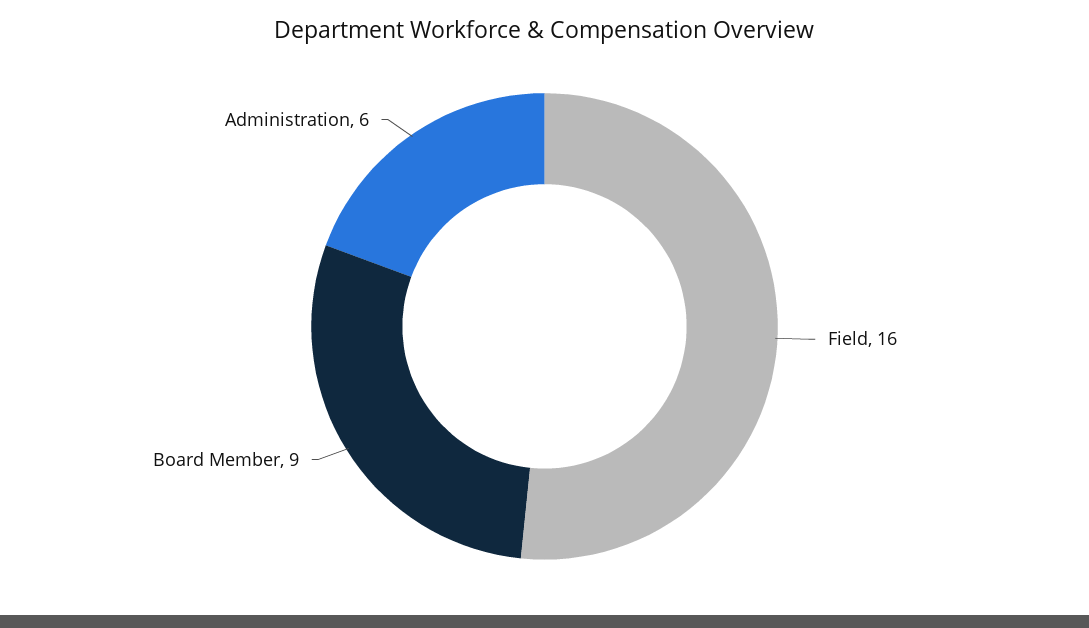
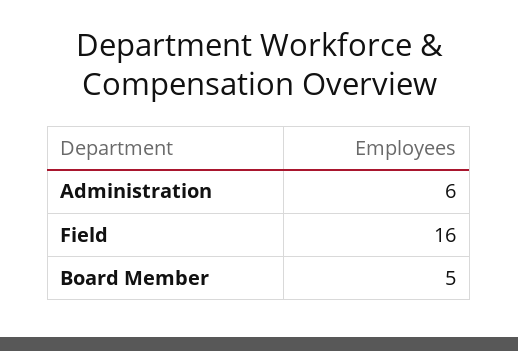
Board Member: 9 -> 5

